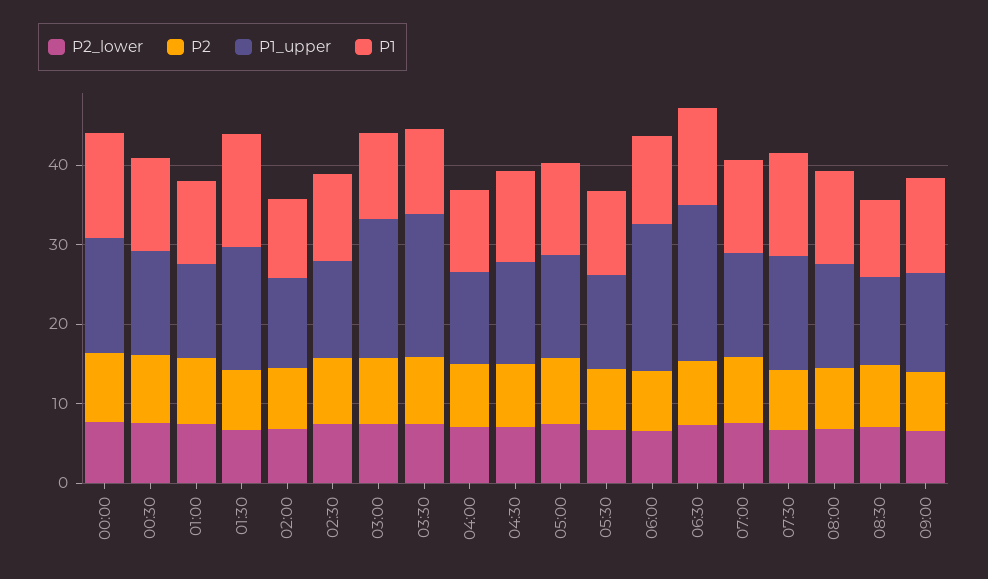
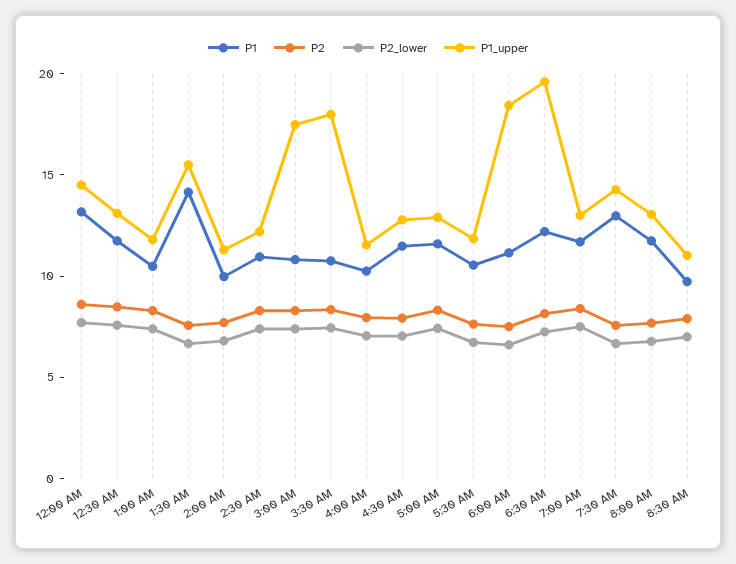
P2_lower, 09:00: 6 -> none
P2, 09:00: 8 -> none
P1_upper, 09:00: 12 -> none
P1, 09:00: 12 -> none

